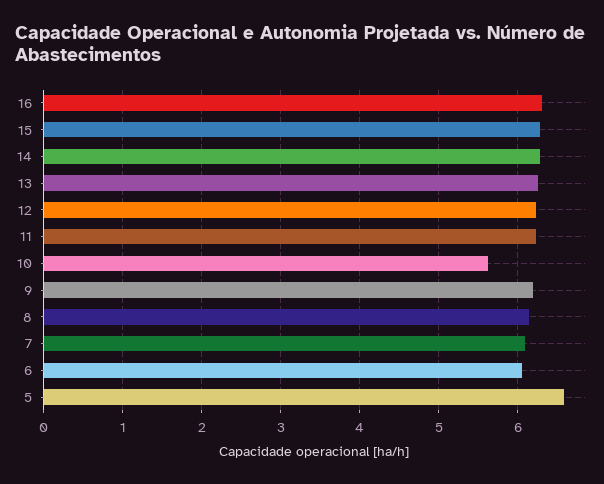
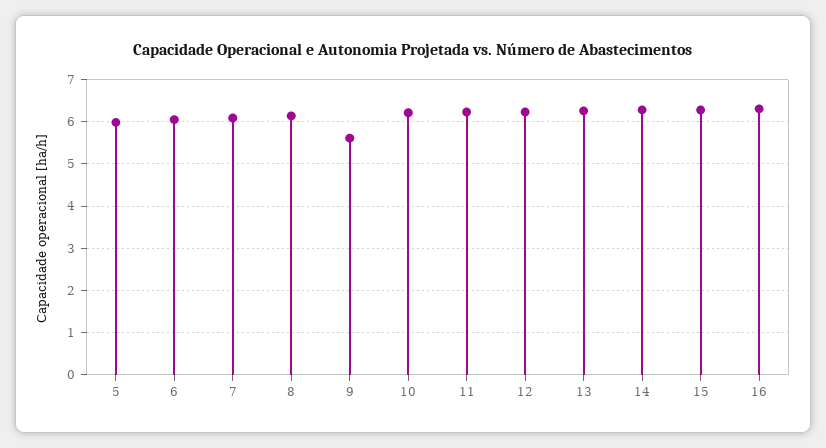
10: 5.6 -> 6.2
9: 6.2 -> 5.6
5: 6.6 -> 6

